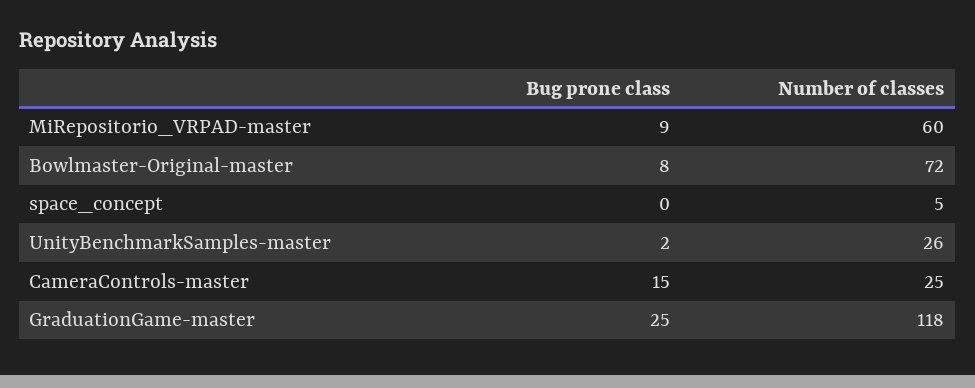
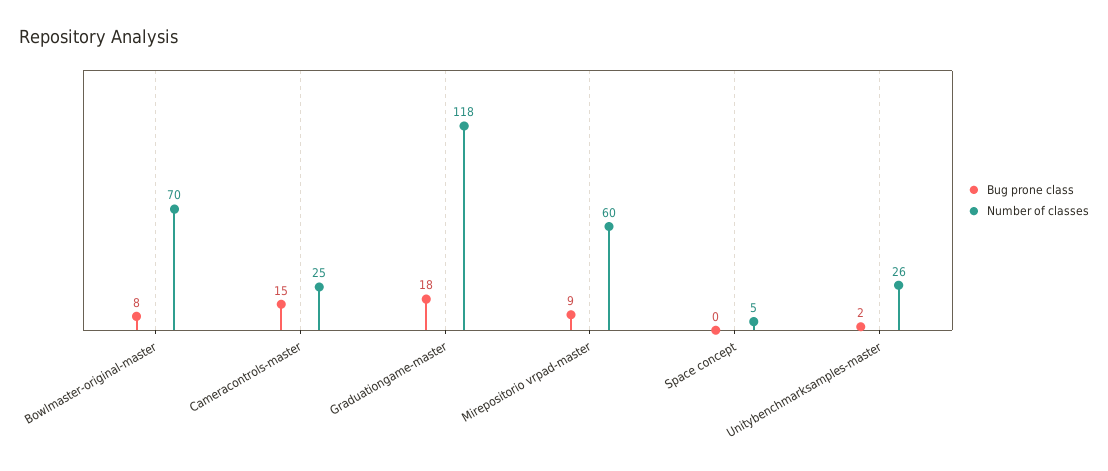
Number of classes, Bowlmaster-Original-master: 72 -> 70
Bug prone class, GraduationGame-master: 25 -> 18

